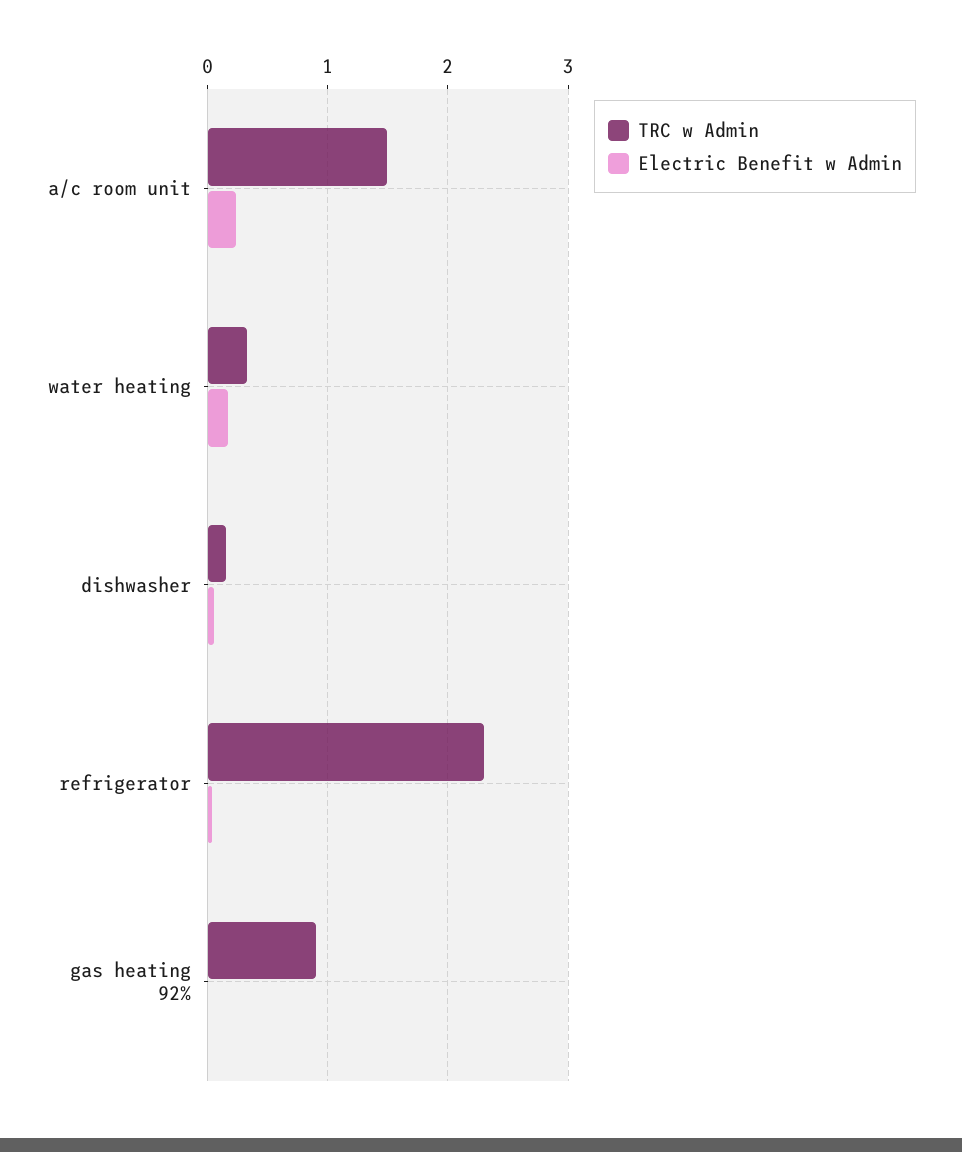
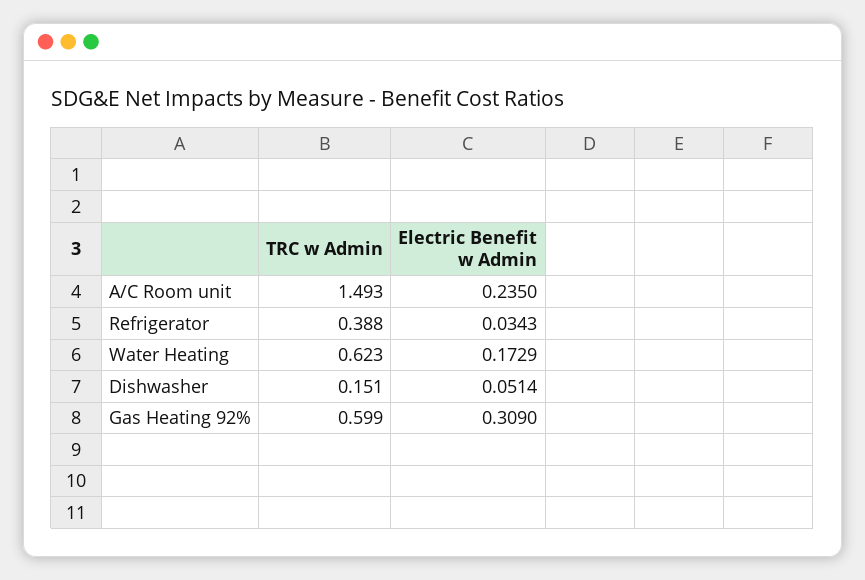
TRC w Admin, water heating: 0.3 -> 0.623
TRC w Admin, refrigerator: 2.3 -> 0.388
TRC w Admin, gas heating 92%: 0.9 -> 0.599
Electric Benefit w Admin, gas heating 92%: 0 -> 0.309

